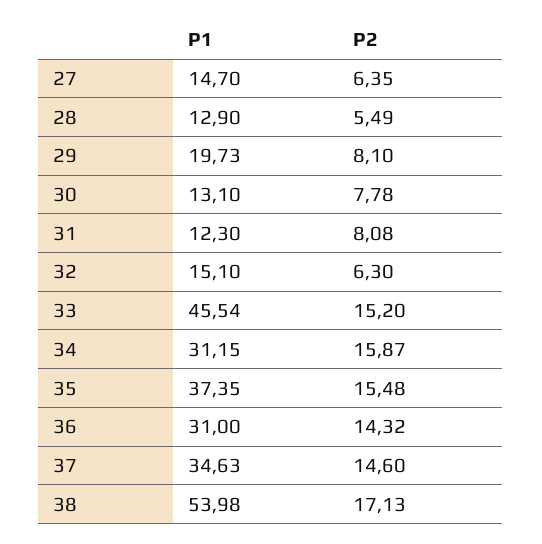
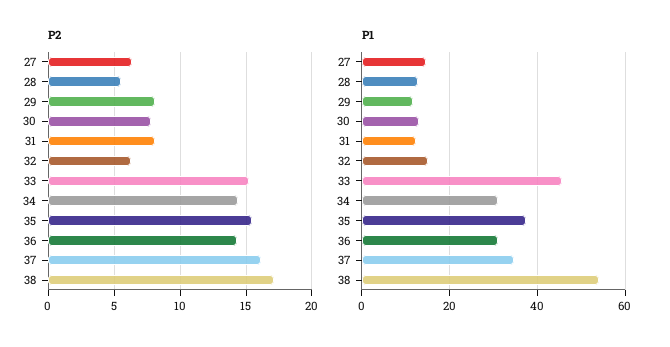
P1, 29: 19.73 -> 12
P2, 34: 15.87 -> 14.5
P2, 37: 14.6 -> 16

